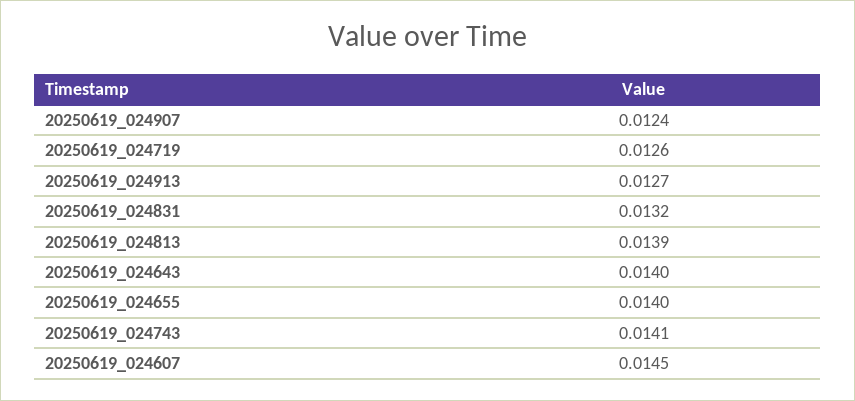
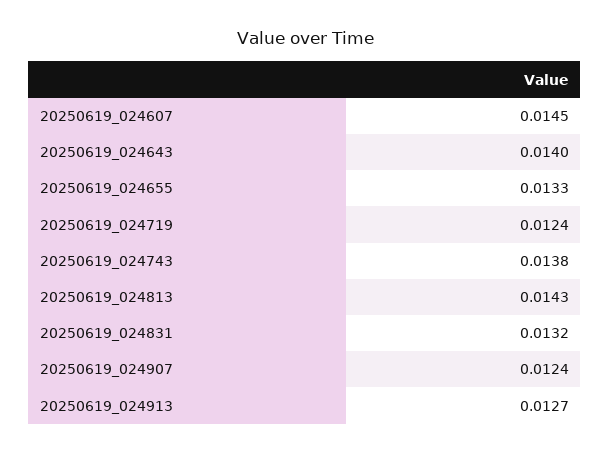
20250619_024719: 0.0126 -> 0.0124
20250619_024813: 0.0139 -> 0.0143
20250619_024655: 0.014 -> 0.0133
20250619_024743: 0.0141 -> 0.0138

